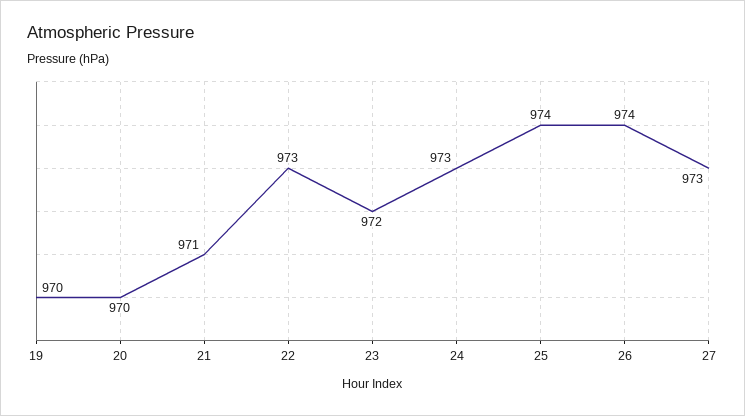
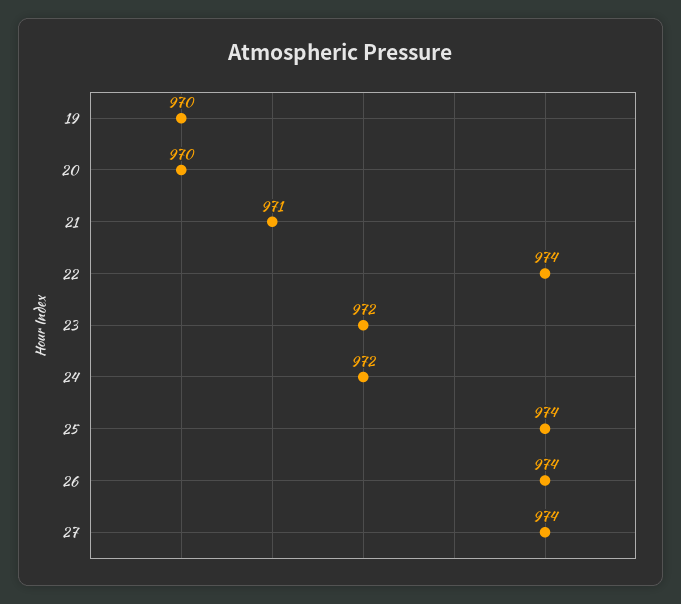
22: 973 -> 974
24: 973 -> 972
27: 973 -> 974

